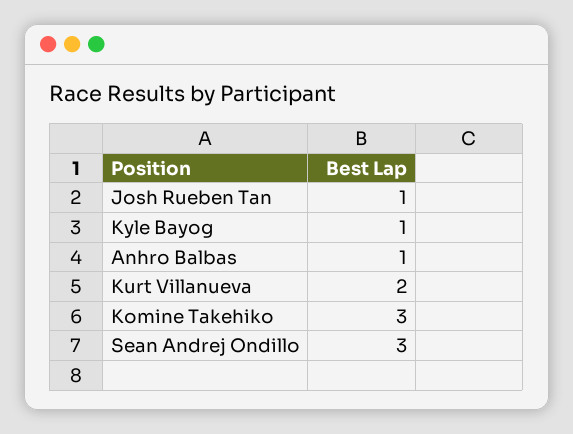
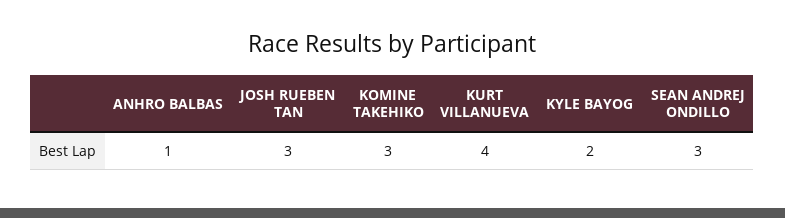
Josh Rueben Tan: 1 -> 3
Kyle Bayog: 1 -> 2
Kurt Villanueva: 2 -> 4

